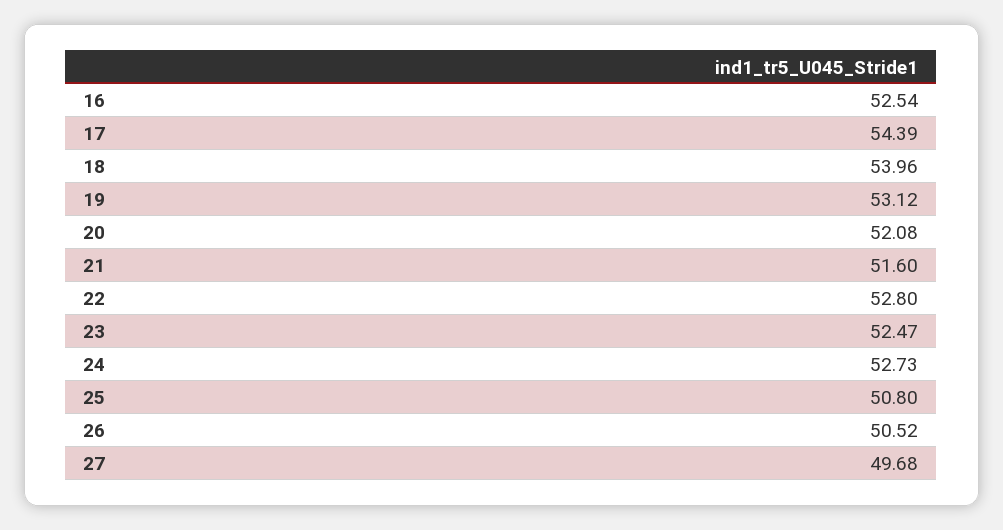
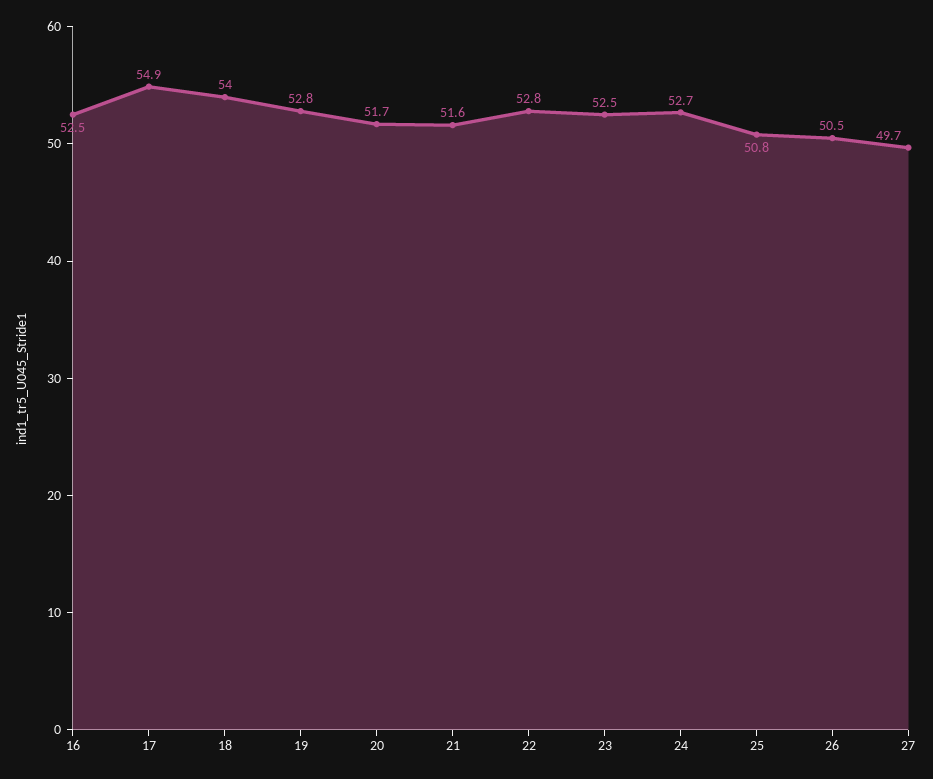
17: 54.39 -> 54.9
19: 53.12 -> 52.8
20: 52.08 -> 51.7

